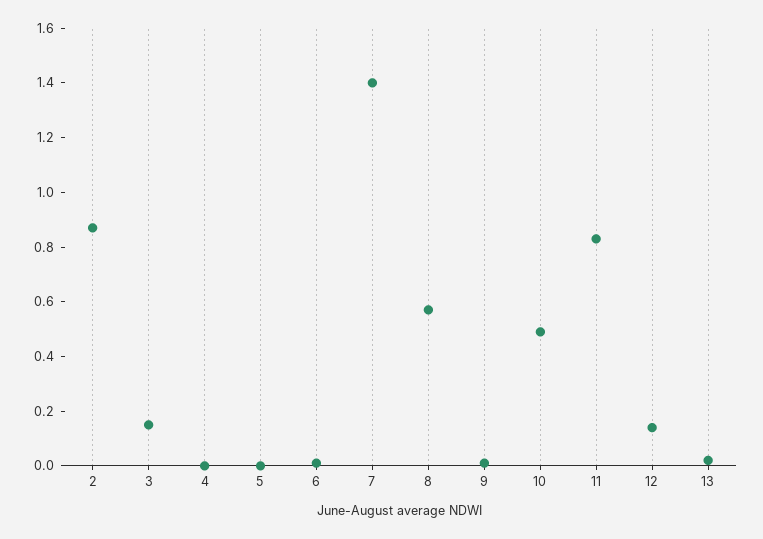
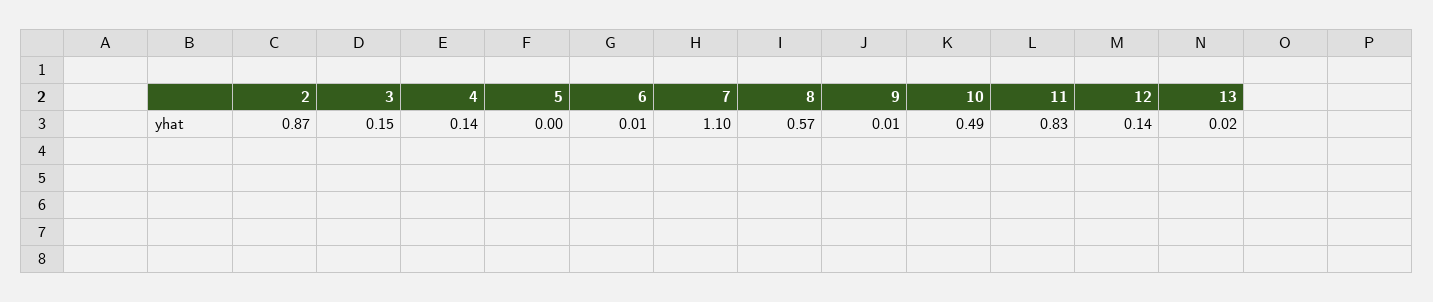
4: 0 -> 0.14
7: 1.4 -> 1.1

